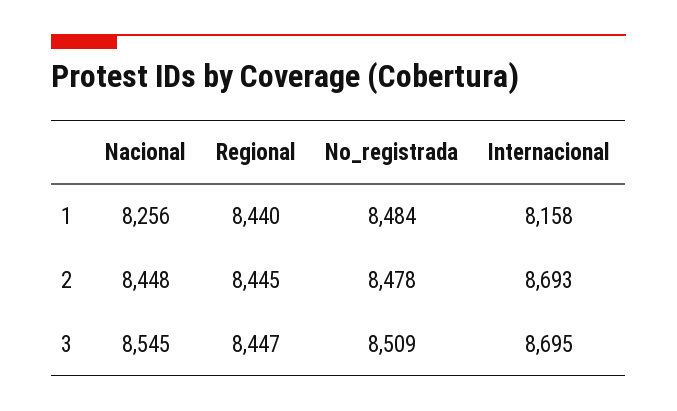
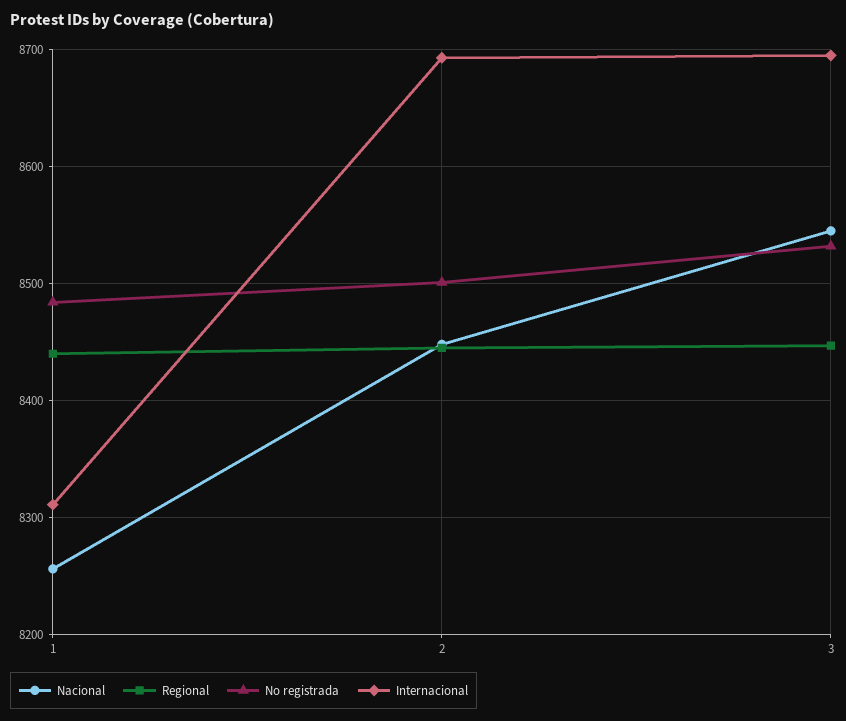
Internacional, 1: 8158 -> 8310
No_registrada, 2: 8478 -> 8500
No_registrada, 3: 8509 -> 8530

